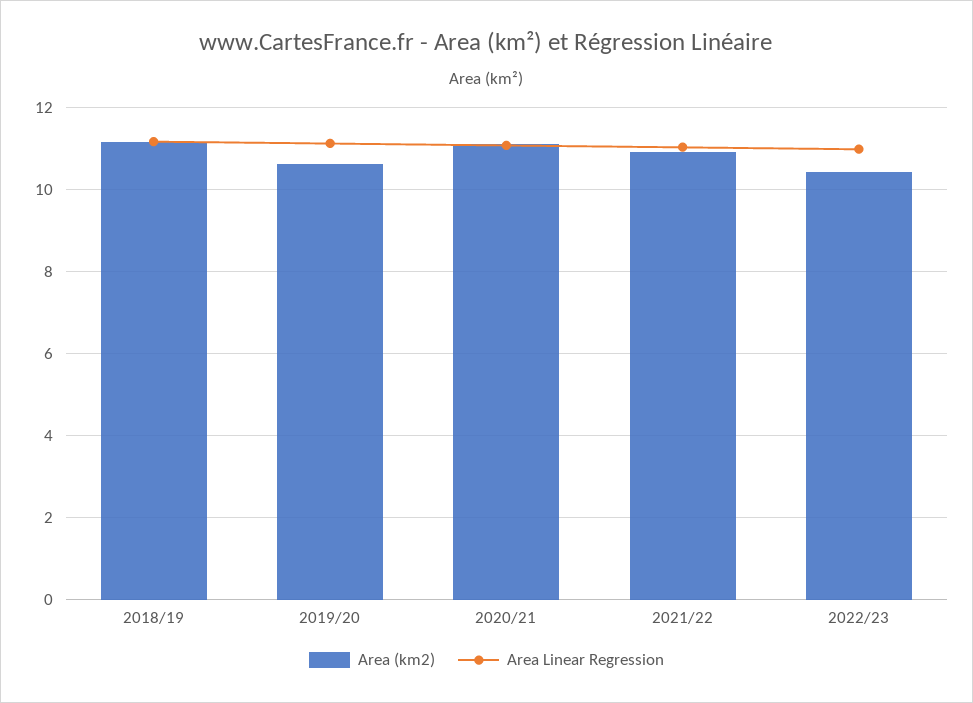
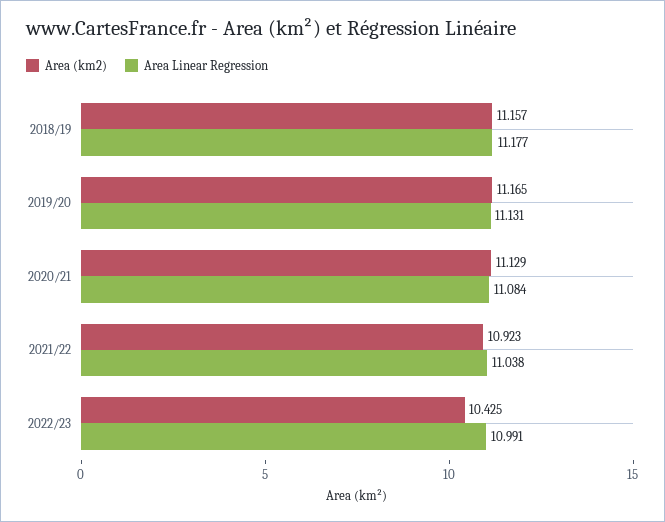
Area (km2), 2019/20: 10.6 -> 11.165

